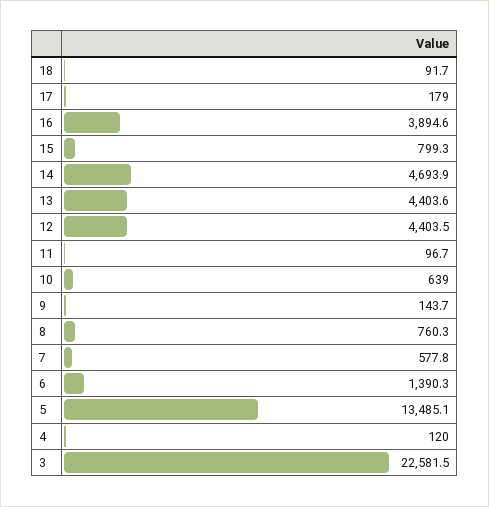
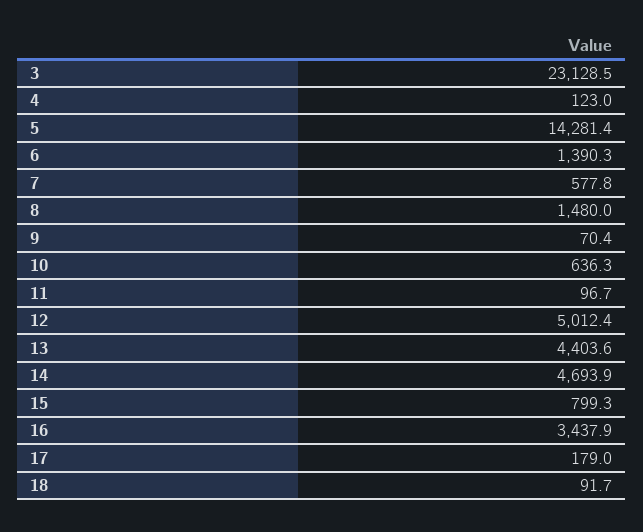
16: 3894.6 -> 3437.9
12: 4403.5 -> 5012.4
10: 639 -> 636.3
9: 143.7 -> 70.4
8: 760.3 -> 1480
5: 13485.1 -> 14281.4
4: 120 -> 123
3: 22581.5 -> 23128.5

